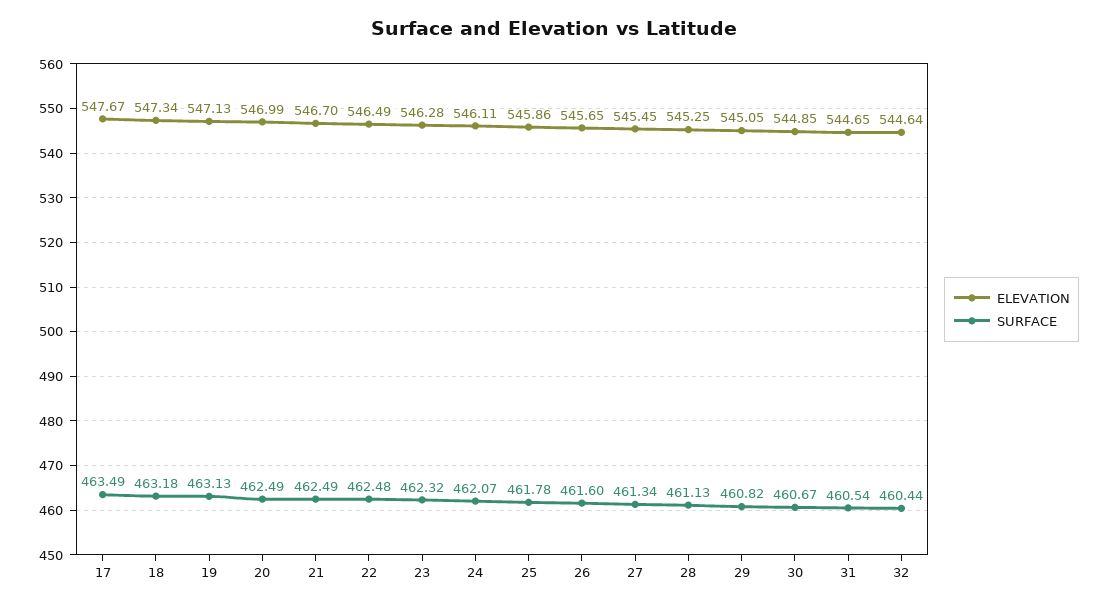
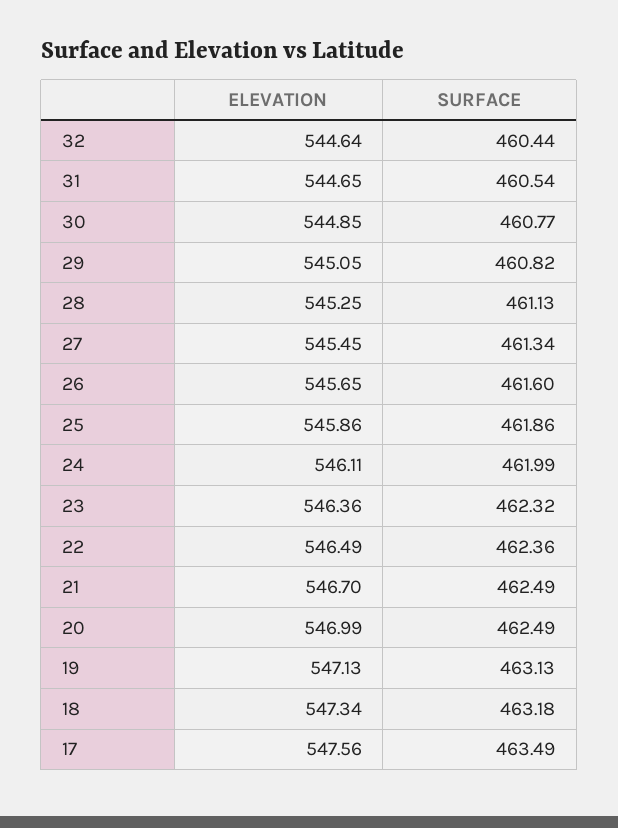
ELEVATION, 17: 547.67 -> 547.56
SURFACE, 22: 462.48 -> 462.36
ELEVATION, 23: 546.28 -> 546.36
SURFACE, 24: 462.07 -> 461.99
SURFACE, 25: 461.78 -> 461.86
SURFACE, 30: 460.67 -> 460.77

